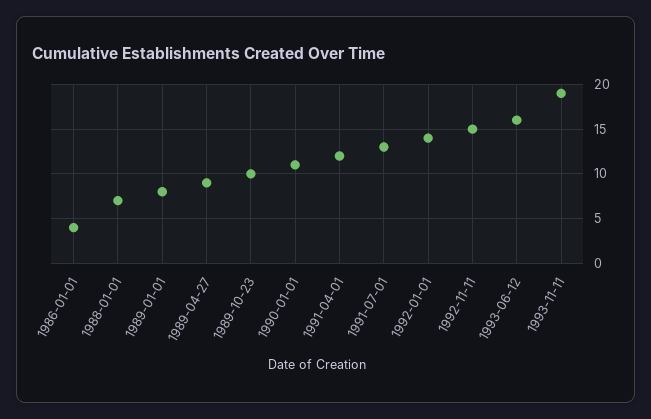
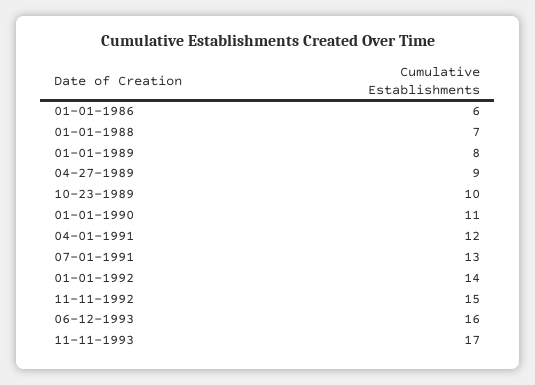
1986-01-01: 4 -> 6
1993-11-11: 19 -> 17

